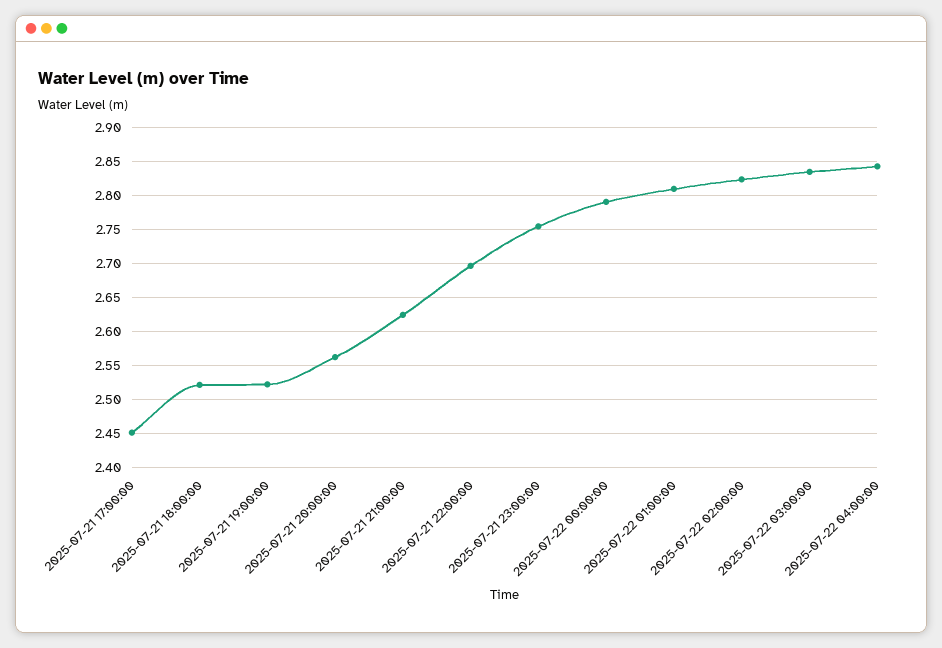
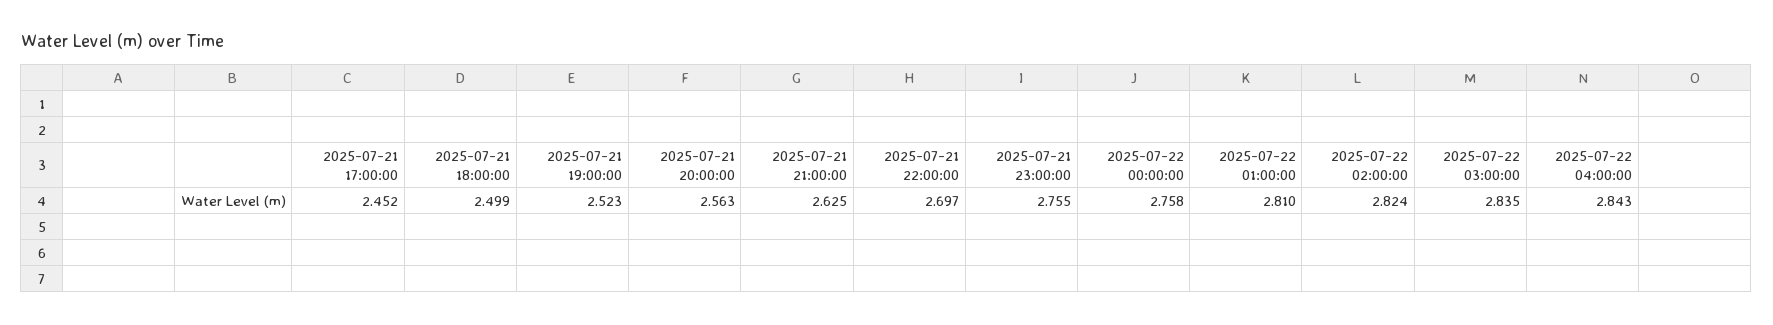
2025-07-21 18:00:00: 2.52 -> 2.499
2025-07-22 00:00:00: 2.79 -> 2.758

